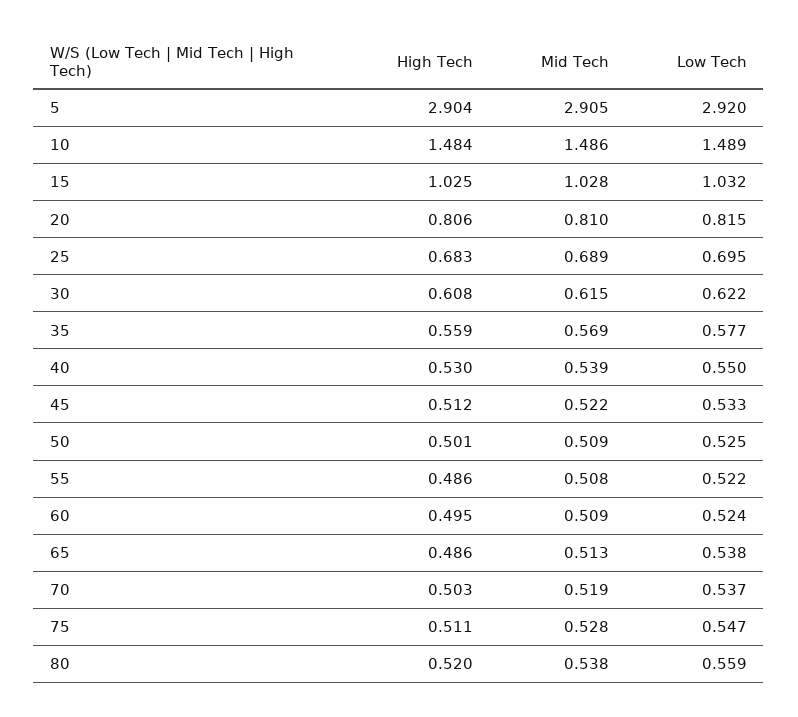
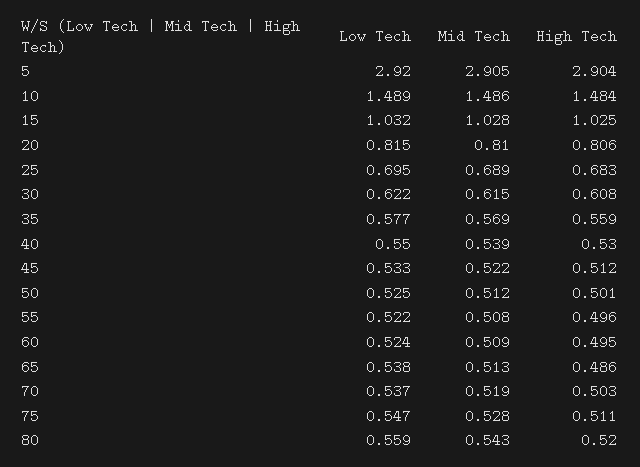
Mid Tech, 50: 0.509 -> 0.512
High Tech, 55: 0.486 -> 0.496
Mid Tech, 80: 0.538 -> 0.543

